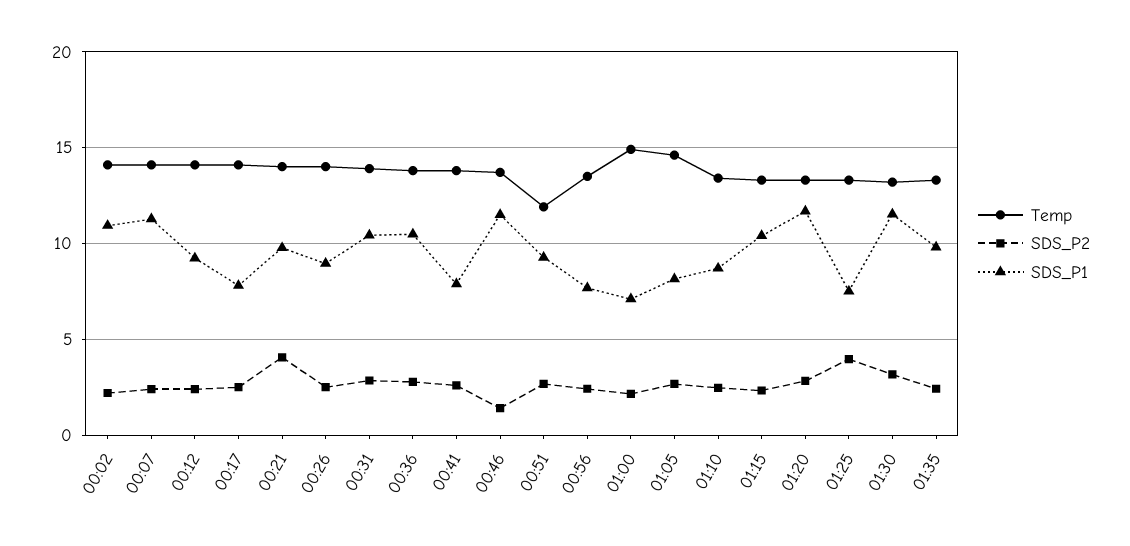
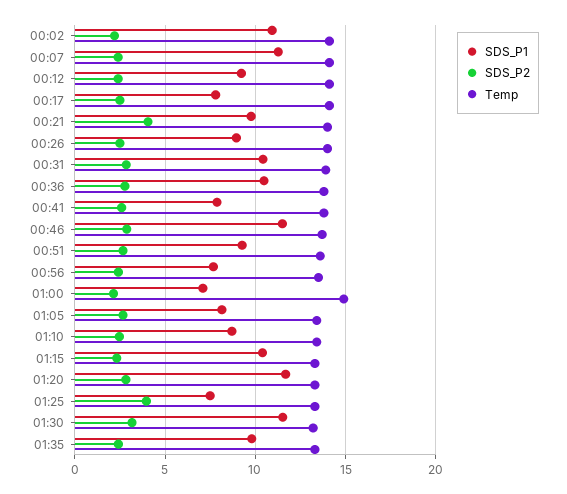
SDS_P2, 00:46: 1.5 -> 3
Temp, 00:51: 12 -> 13.5
Temp, 01:05: 14.5 -> 13.5

